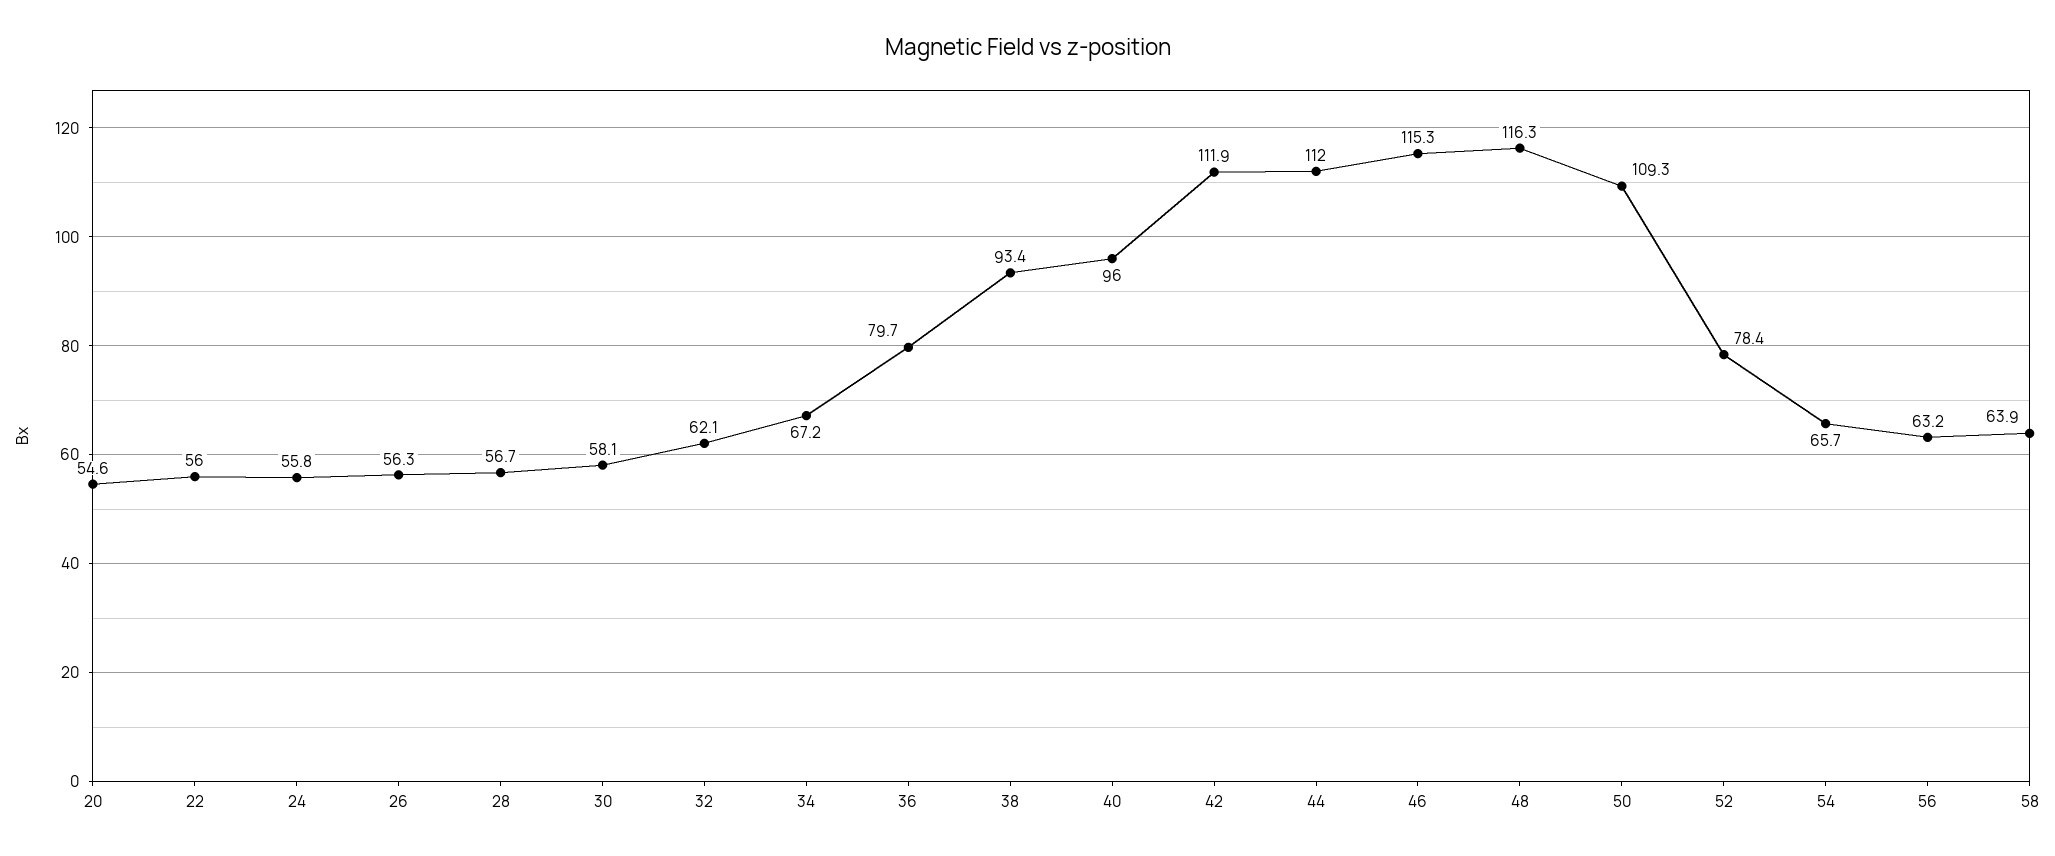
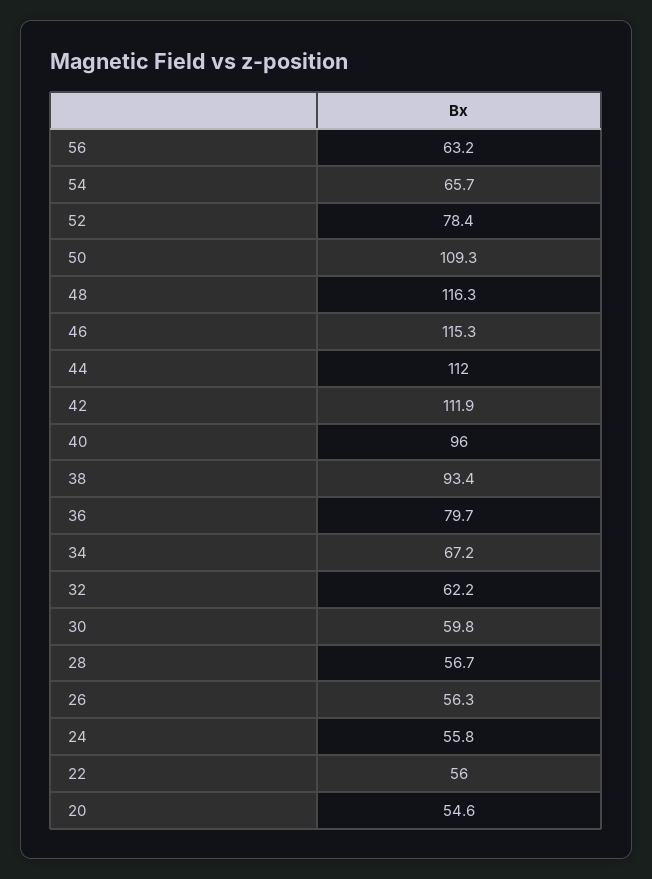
30: 58.1 -> 59.8
32: 62.1 -> 62.2
58: 63.9 -> none

